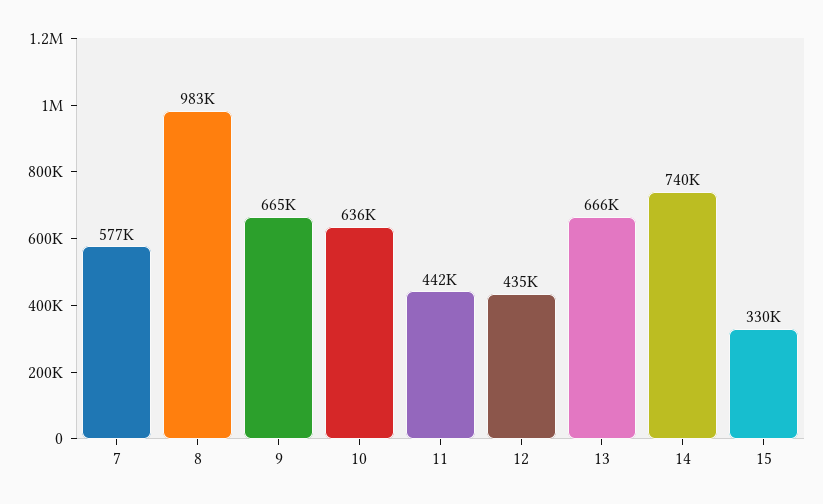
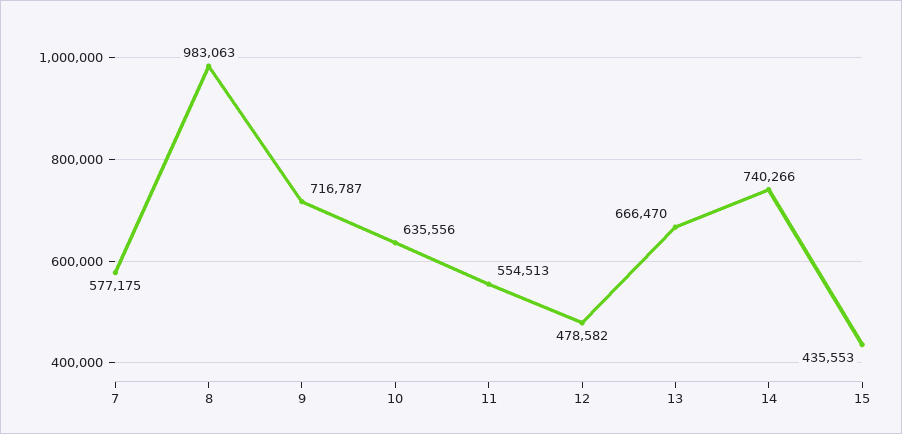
9: 665000 -> 716787
11: 442000 -> 554513
12: 435000 -> 478582
15: 330000 -> 435553

